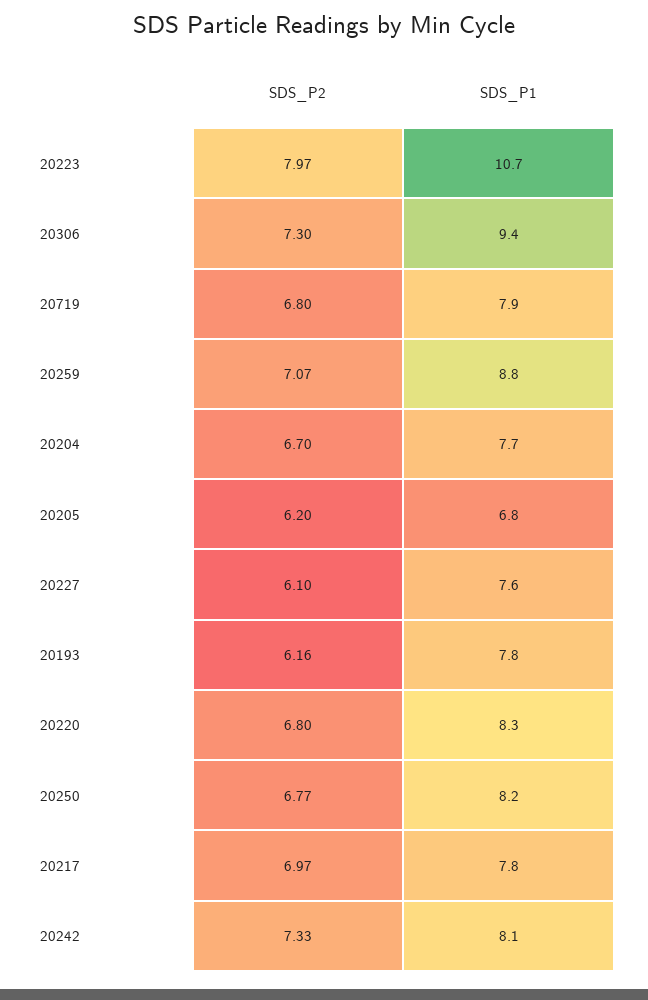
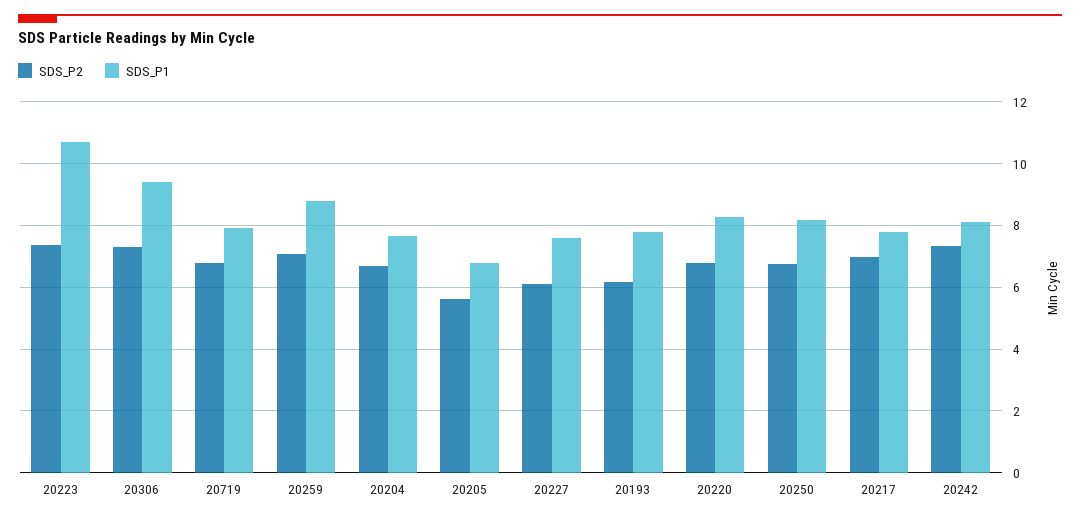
SDS_P2, 20223: 7.97 -> 7.4
SDS_P2, 20205: 6.2 -> 5.6

